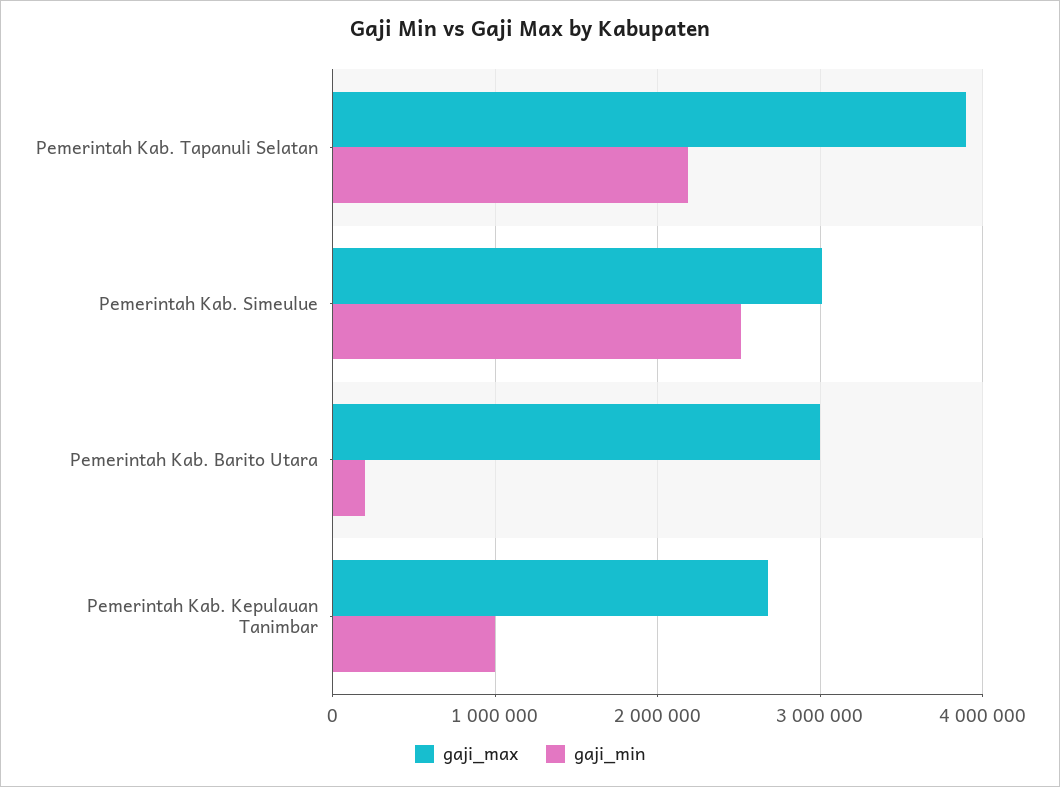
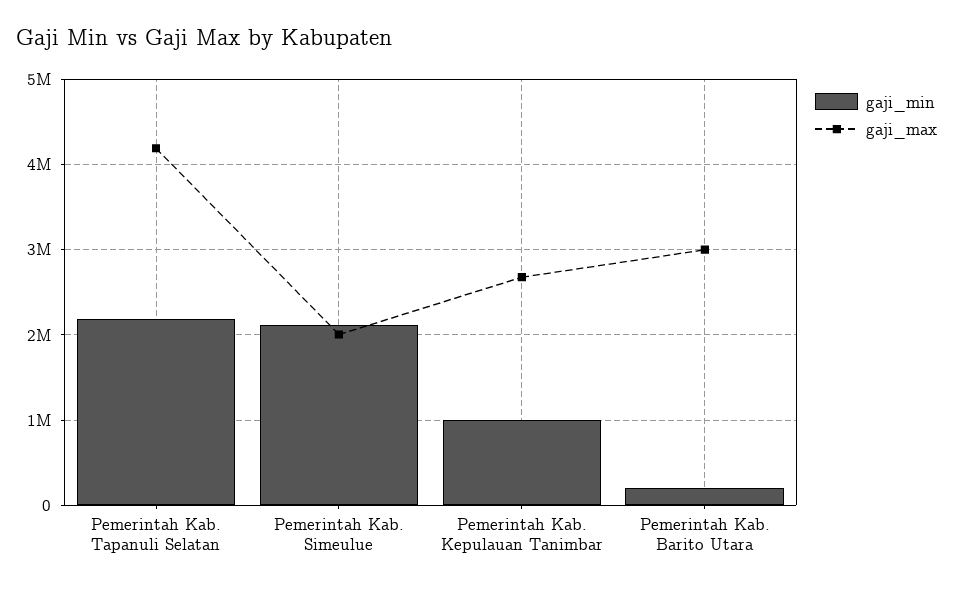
gaji_max, Pemerintah Kab. Tapanuli Selatan: 3900000 -> 4200000
gaji_max, Pemerintah Kab. Simeulue: 3000000 -> 2000000
gaji_min, Pemerintah Kab. Simeulue: 2500000 -> 2100000

